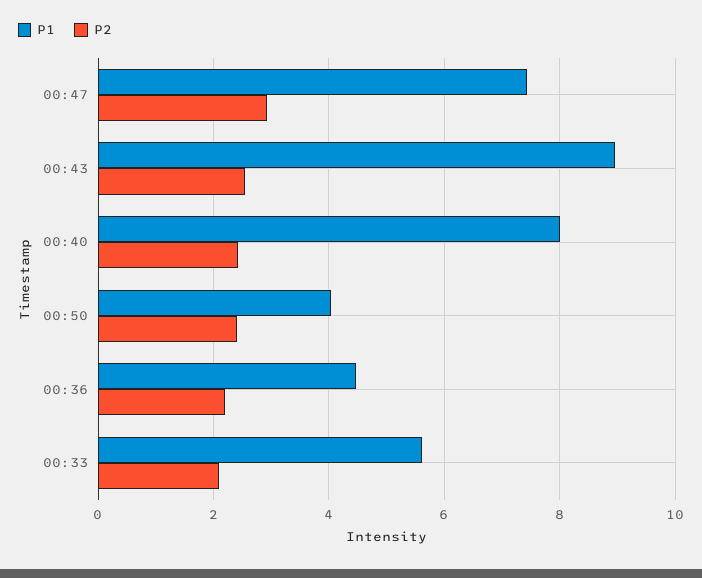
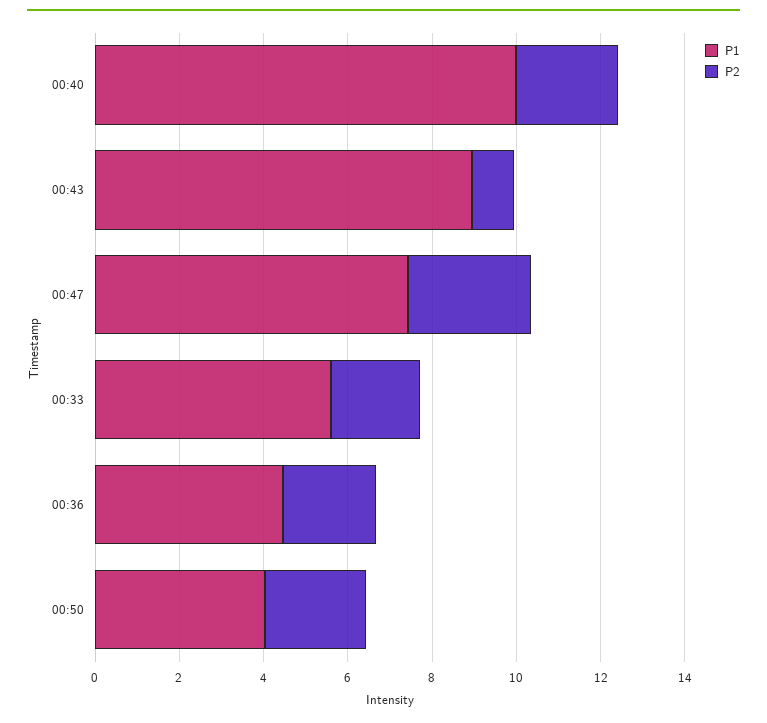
P2, 00:43: 2.6 -> 1
P1, 00:40: 8 -> 10

